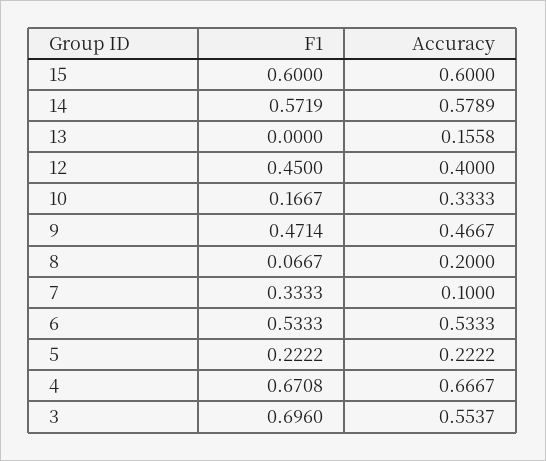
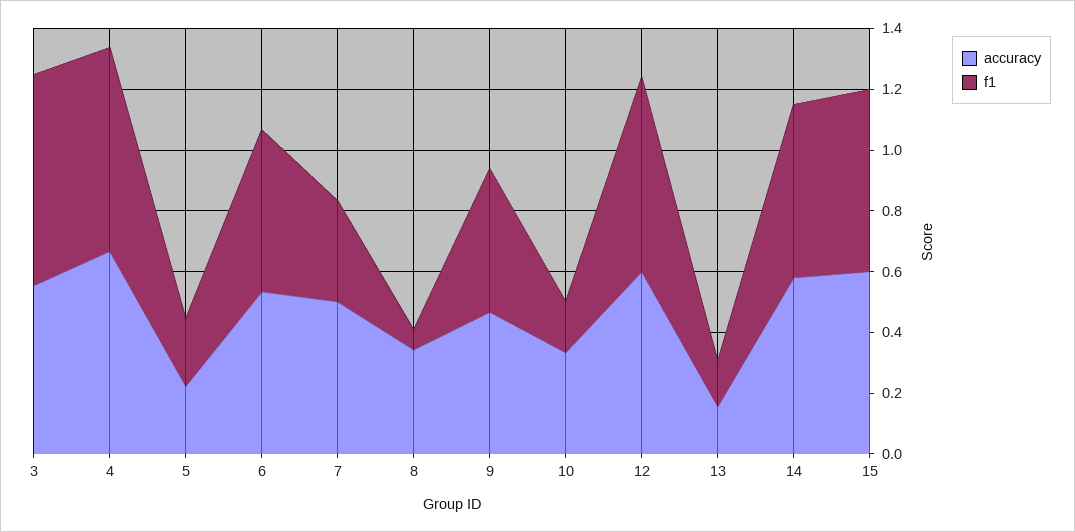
F1, 13: 0 -> 0.15
F1, 12: 0.45 -> 0.65
Accuracy, 12: 0.4 -> 0.6
Accuracy, 8: 0.2 -> 0.35
Accuracy, 7: 0.1 -> 0.5

